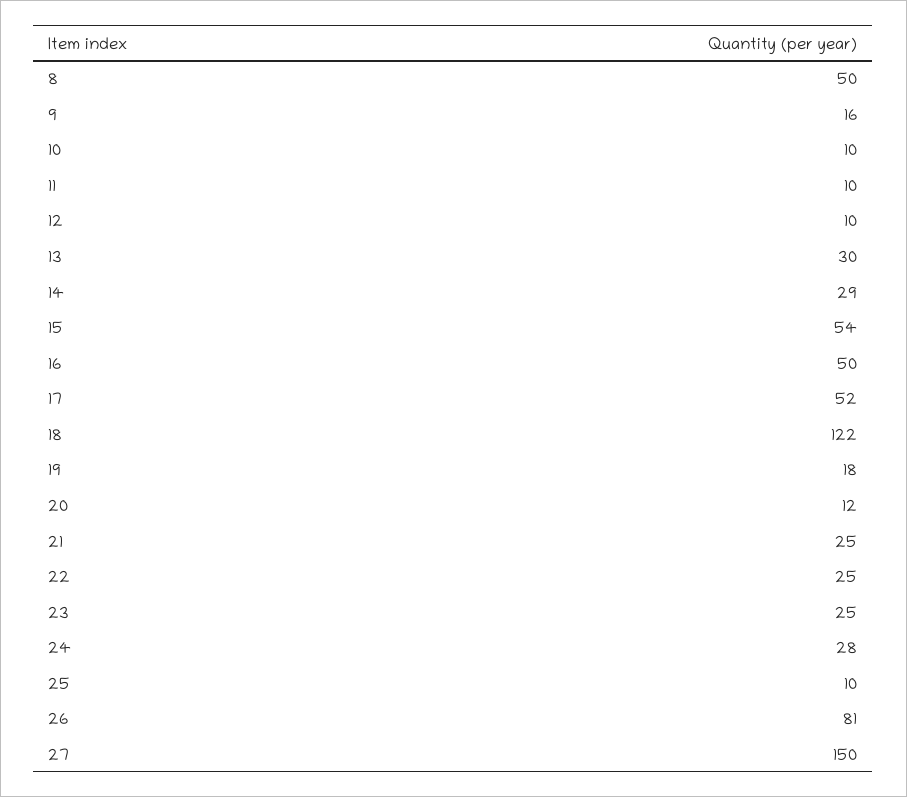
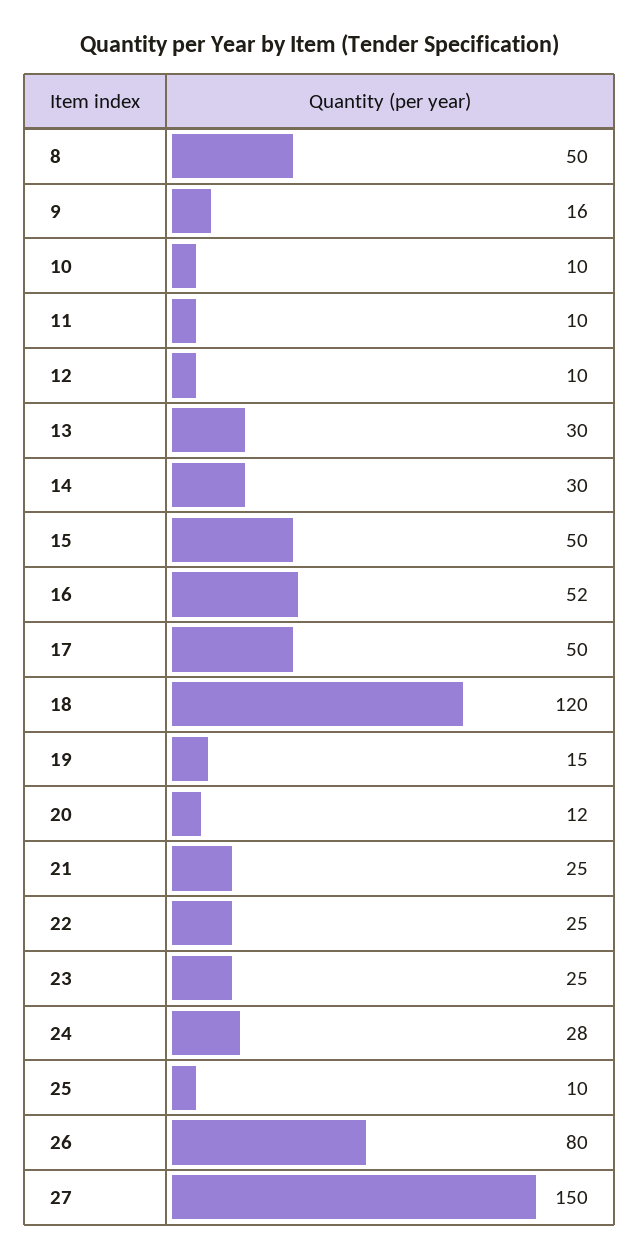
14: 29 -> 30
15: 54 -> 50
16: 50 -> 52
17: 52 -> 50
18: 122 -> 120
19: 18 -> 15
26: 81 -> 80

